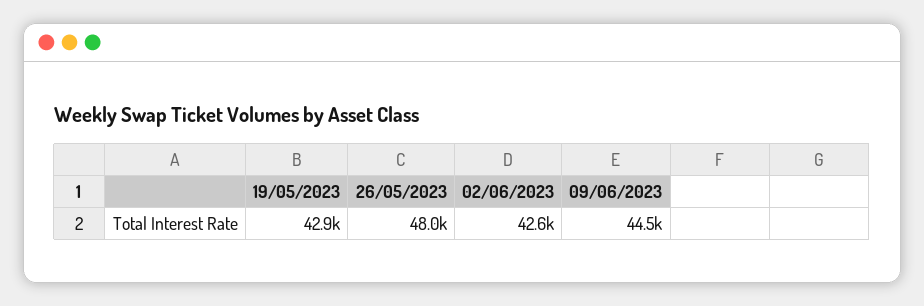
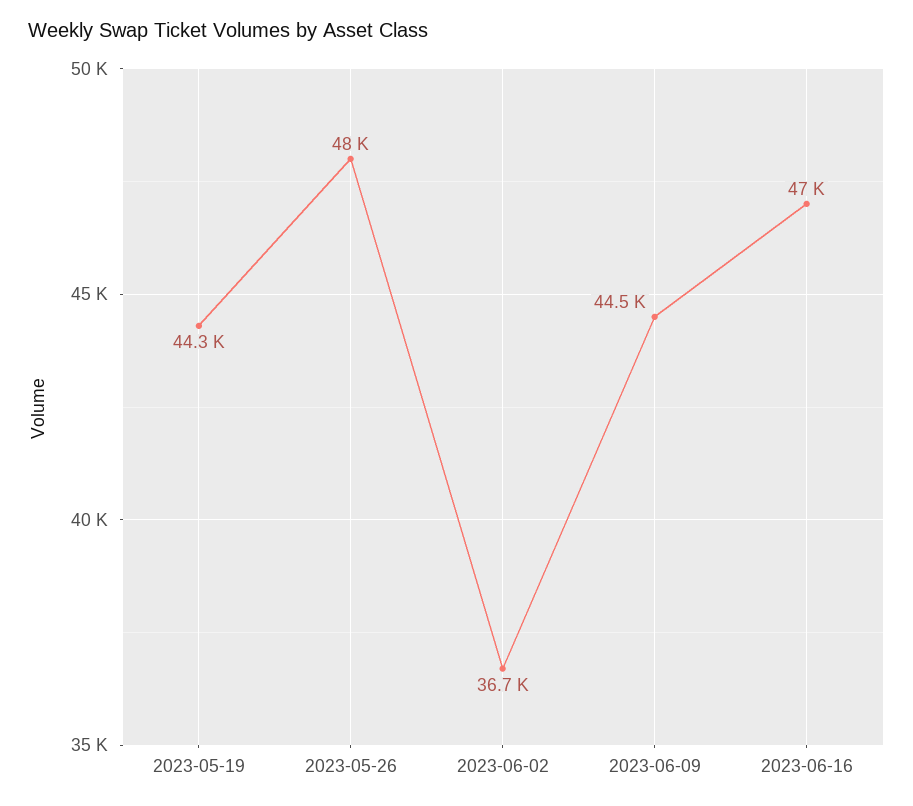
19/05/2023: 42900 -> 44300
02/06/2023: 42600 -> 36700
2023-06-16: none -> 47000

